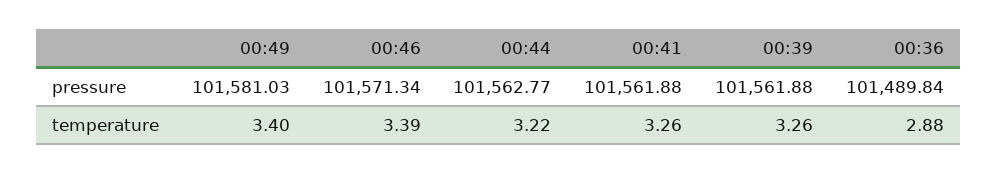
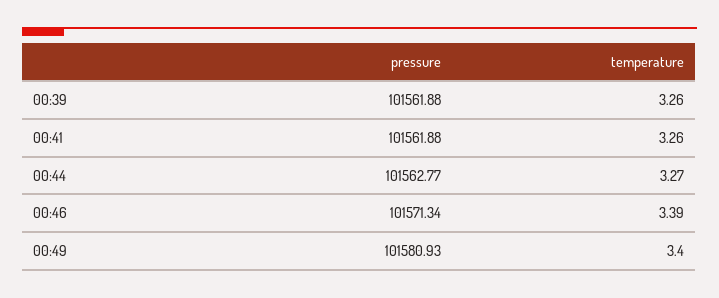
00:49, pressure: 101581.03 -> 101580.93
00:36, pressure: 101489.84 -> none
00:44, temperature: 3.22 -> 3.27
00:36, temperature: 2.88 -> none

